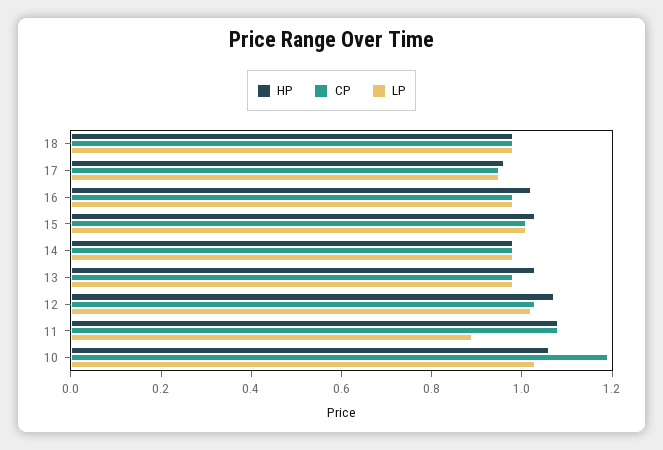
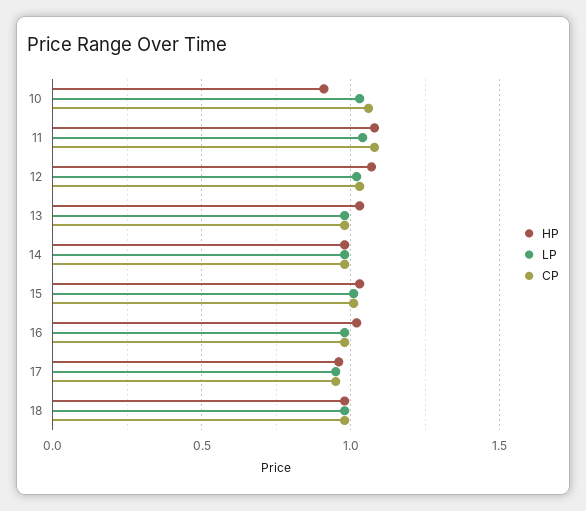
LP, 11: 0.9 -> 1.05
HP, 10: 1.05 -> 0.9
CP, 10: 1.2 -> 1.05

